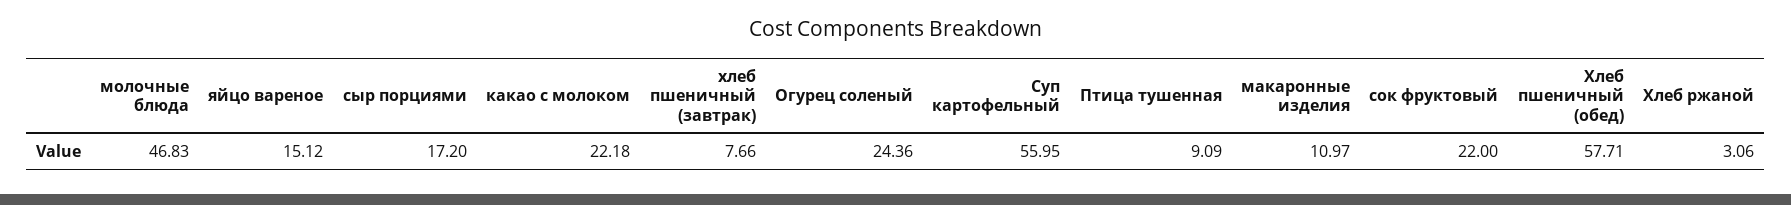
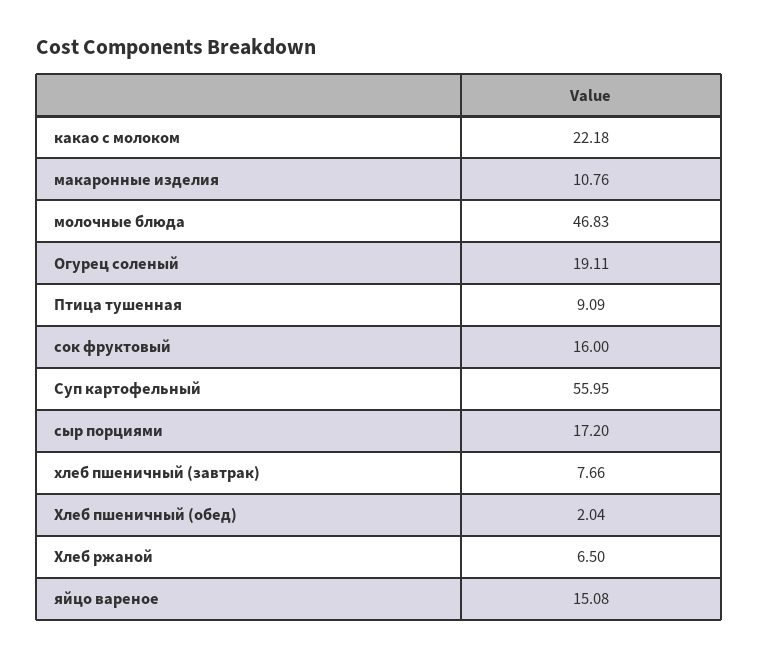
яйцо вареное: 15.12 -> 15.08
Огурец соленый: 24.36 -> 19.11
макаронные изделия: 10.97 -> 10.76
сок фруктовый: 22 -> 16
Хлеб пшеничный (обед): 57.71 -> 2.04
Хлеб ржаной: 3.06 -> 6.5

